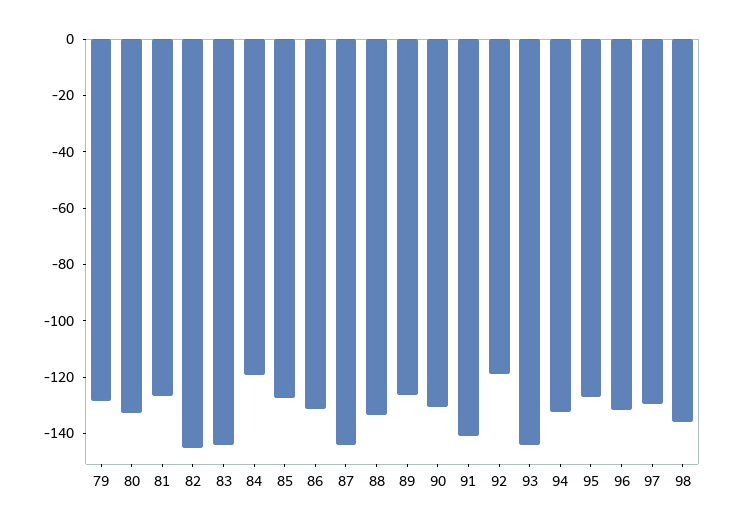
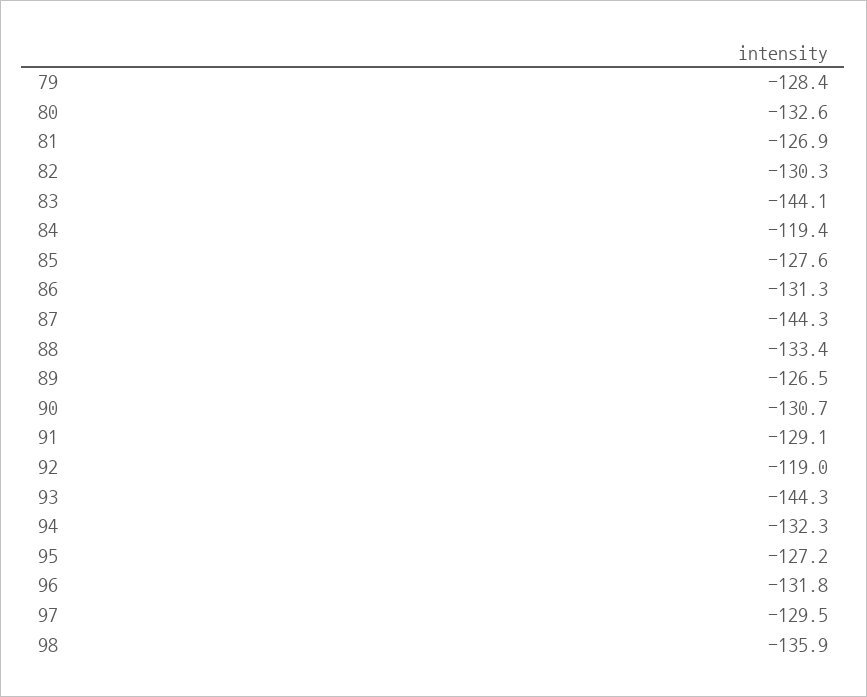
82: -145 -> -130.3
91: -140 -> -129.1

